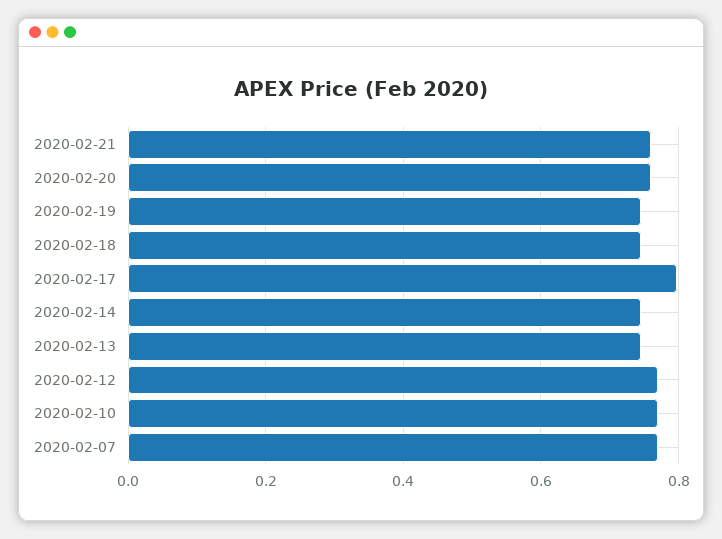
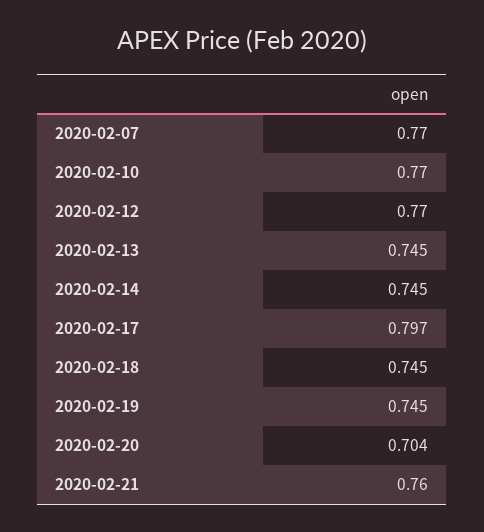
2020-02-20: 0.76 -> 0.704

